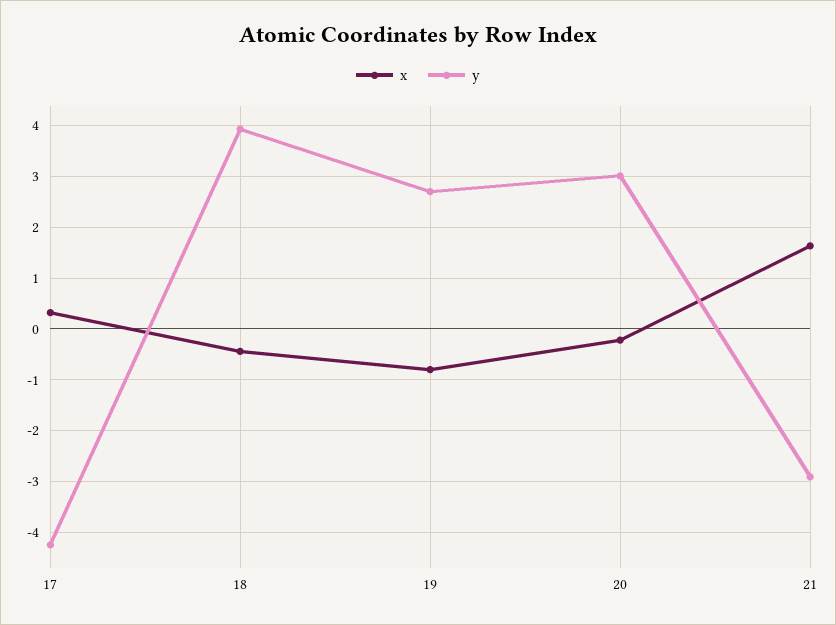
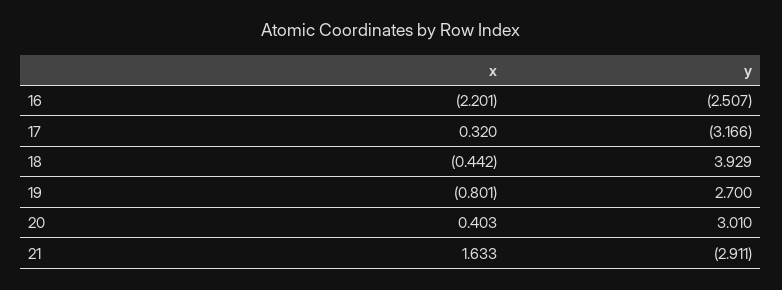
y, 17: -4.2 -> -3.166
x, 20: -0.2 -> 0.403
x, 16: none -> -2.201
y, 16: none -> -2.507

